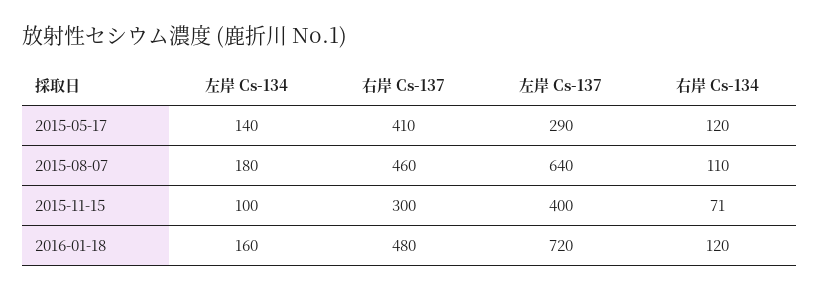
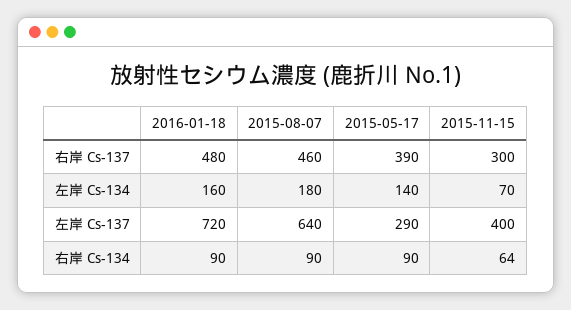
右岸 Cs-137, 2015-05-17: 410 -> 390
右岸 Cs-134, 2015-05-17: 120 -> 90
右岸 Cs-134, 2015-08-07: 110 -> 90
左岸 Cs-134, 2015-11-15: 100 -> 70
右岸 Cs-134, 2015-11-15: 71 -> 64
右岸 Cs-134, 2016-01-18: 120 -> 90

